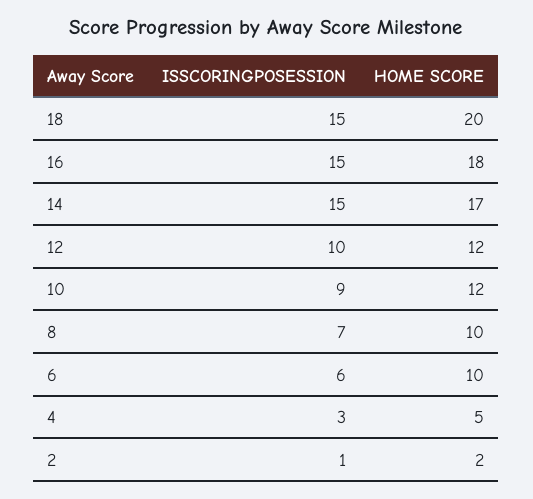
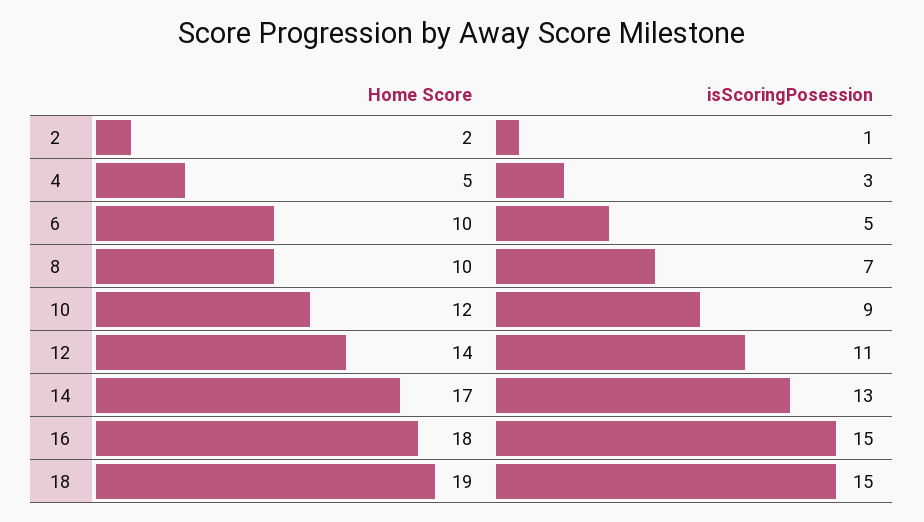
HOME SCORE, 18: 20 -> 19
ISSCORINGPOSESSION, 14: 15 -> 13
ISSCORINGPOSESSION, 12: 10 -> 11
HOME SCORE, 12: 12 -> 14
ISSCORINGPOSESSION, 6: 6 -> 5

